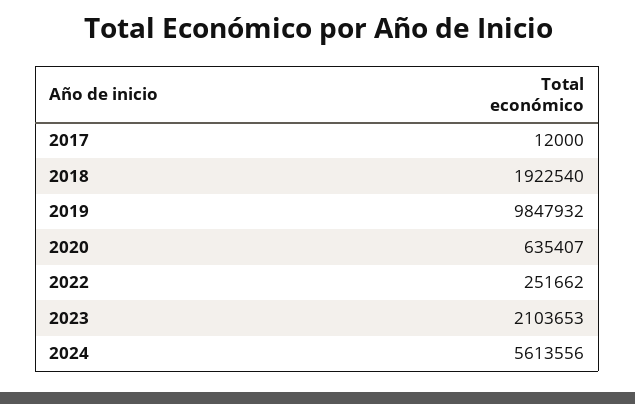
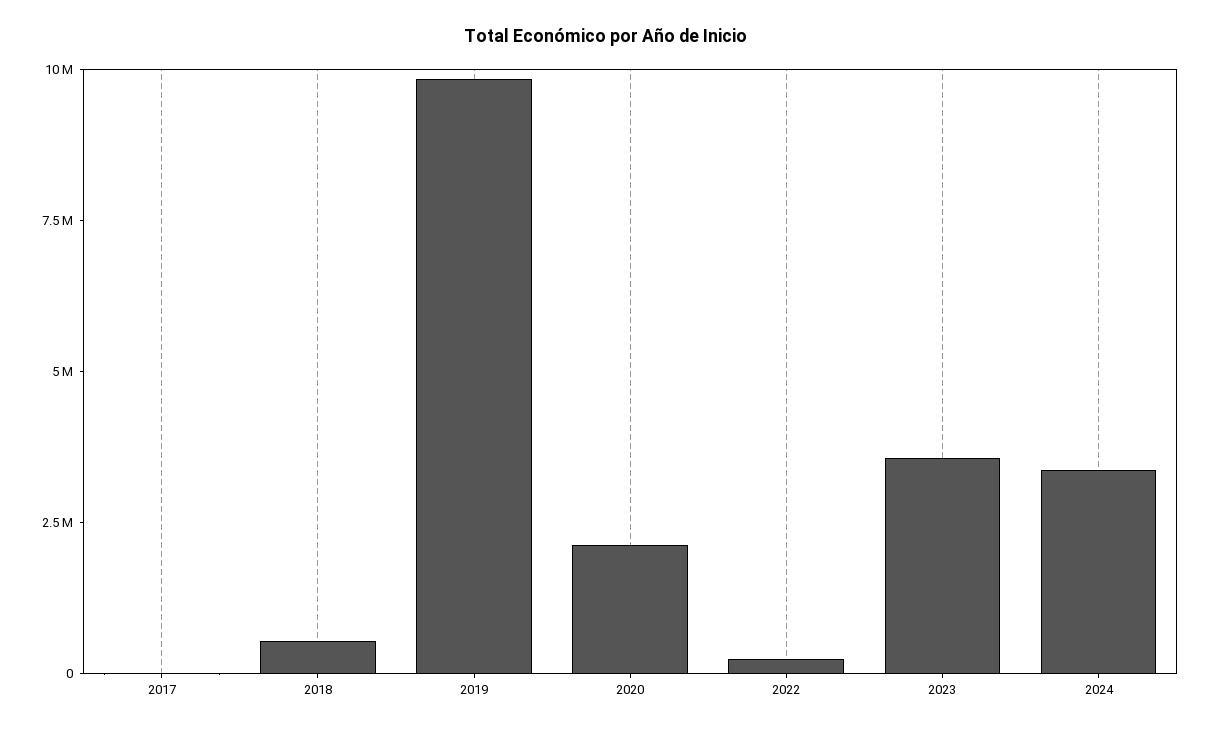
2018: 1922540 -> 500000
2020: 635407 -> 2000000
2023: 2103653 -> 3500000
2024: 5613556 -> 3500000

